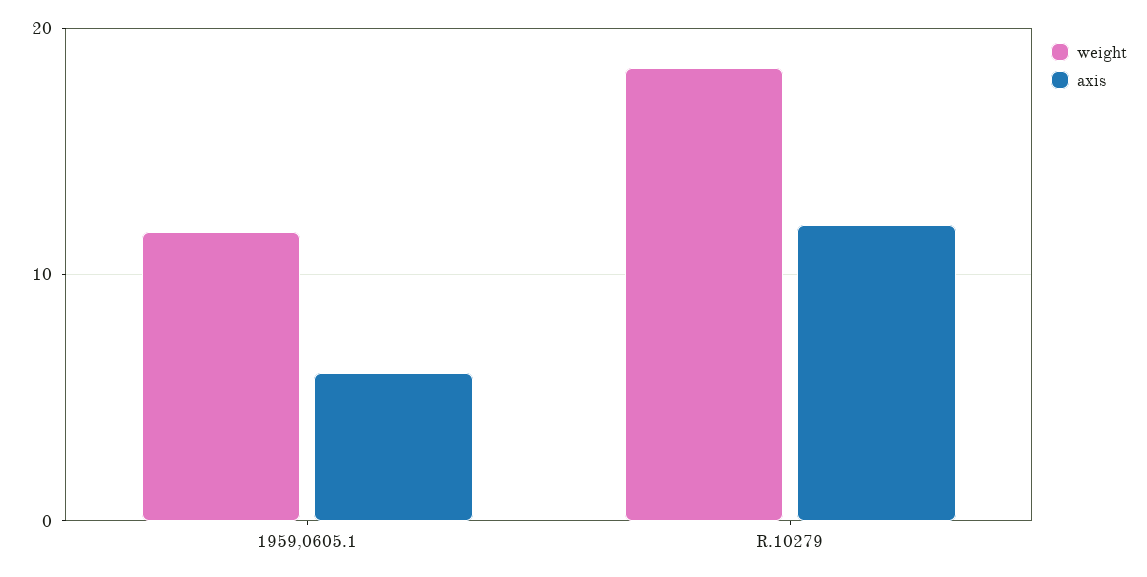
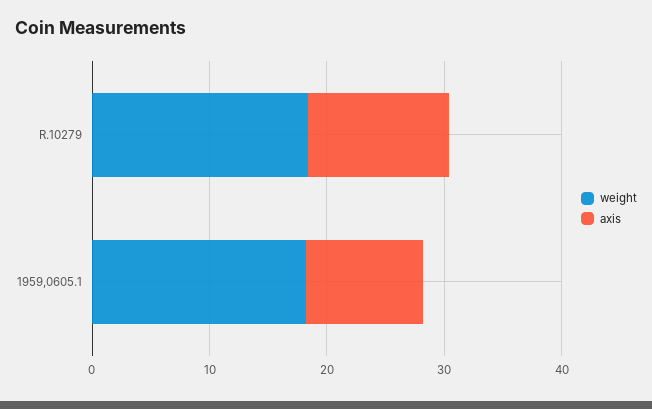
weight, 1959,0605.1: 12 -> 18
axis, 1959,0605.1: 6 -> 10

